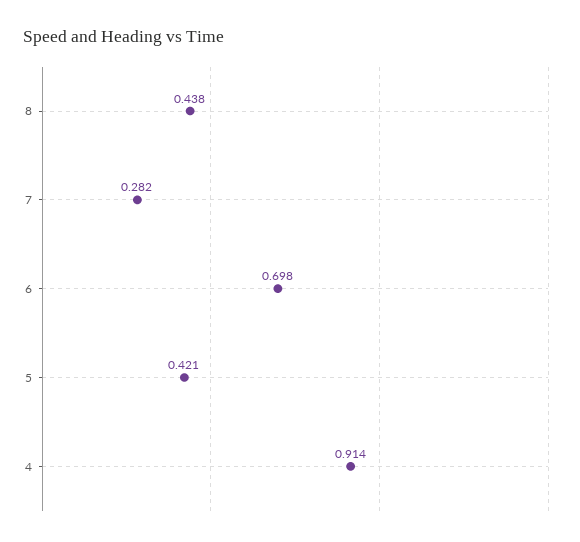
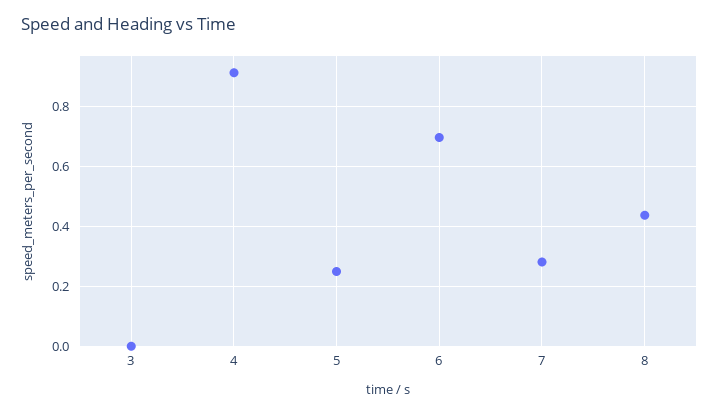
5: 0.421 -> 0.25
3: none -> 0

